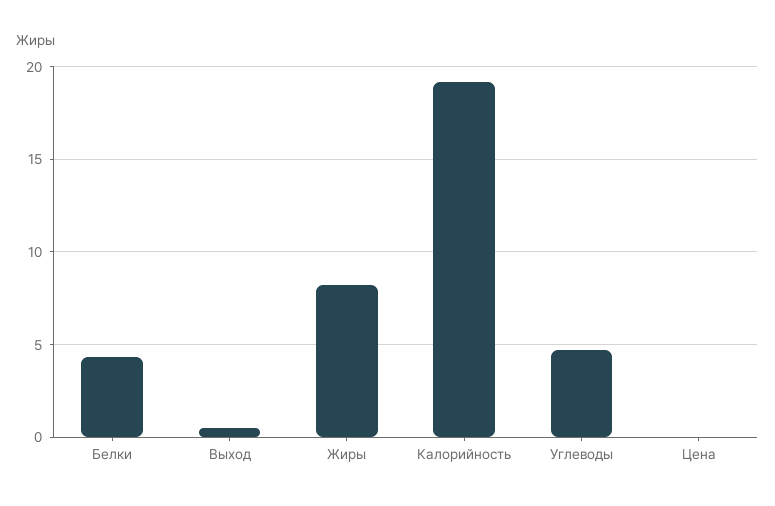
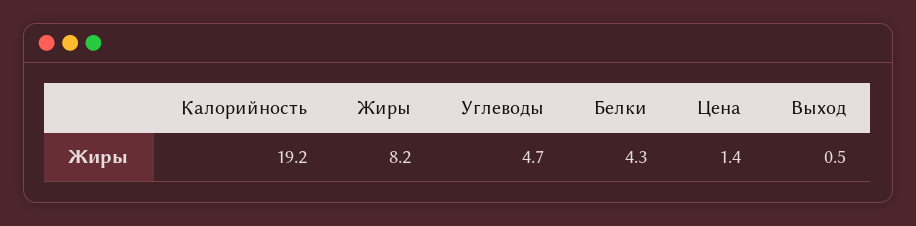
Цена: 0 -> 1.4

